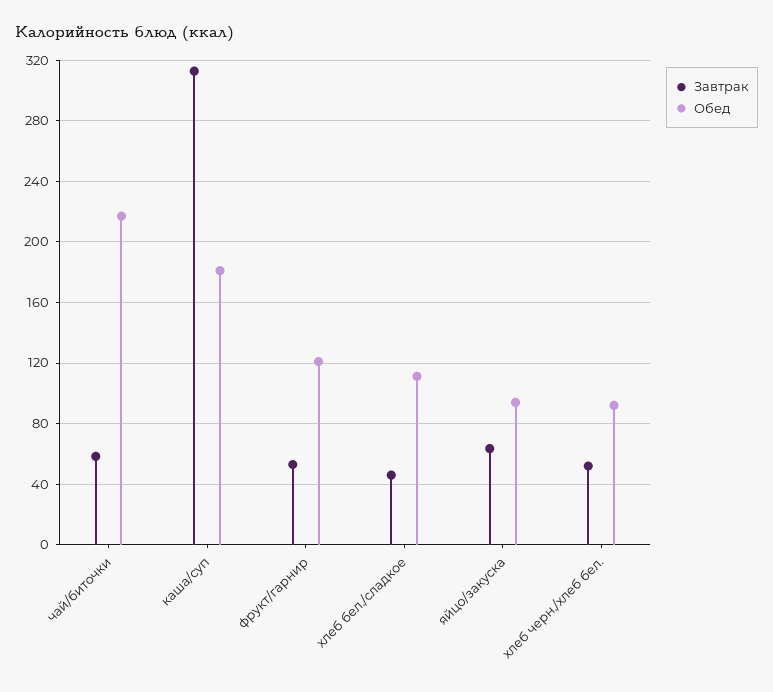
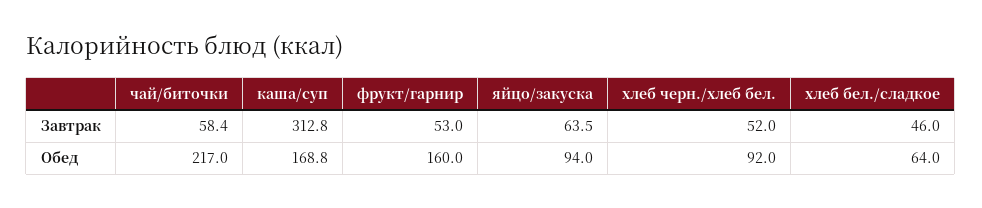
Обед, каша/суп: 180 -> 168.8
Обед, фрукт/гарнир: 120 -> 160
Обед, хлеб бел./сладкое: 110 -> 64

